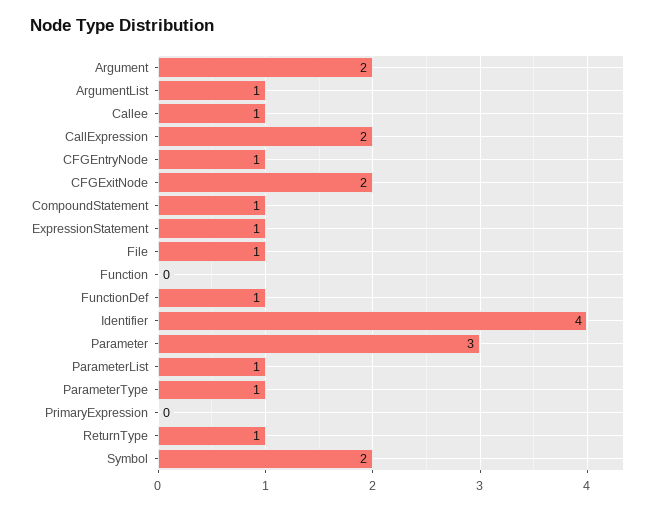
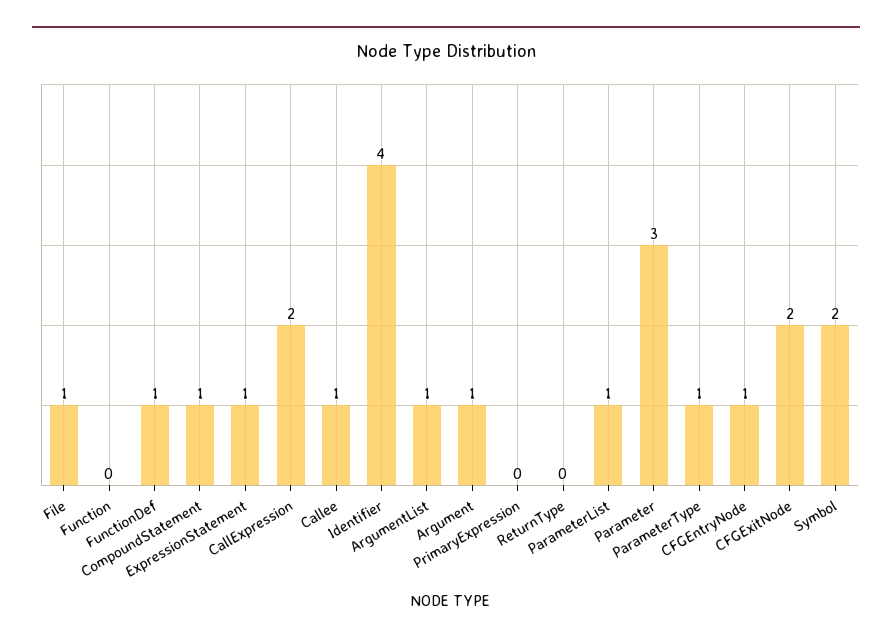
Argument: 2 -> 1
ReturnType: 1 -> 0

